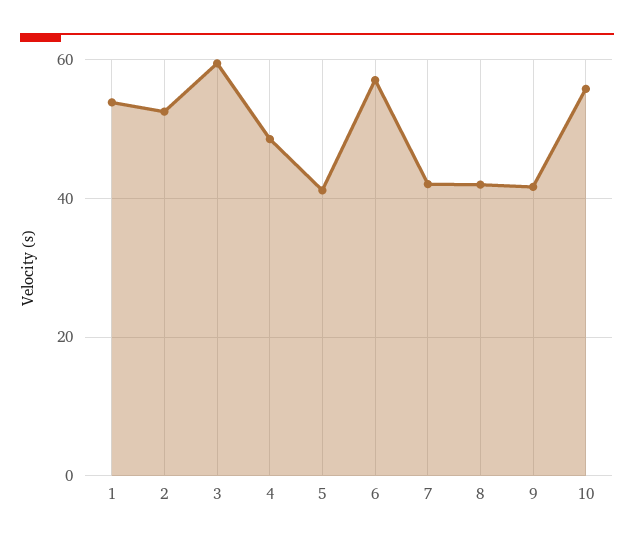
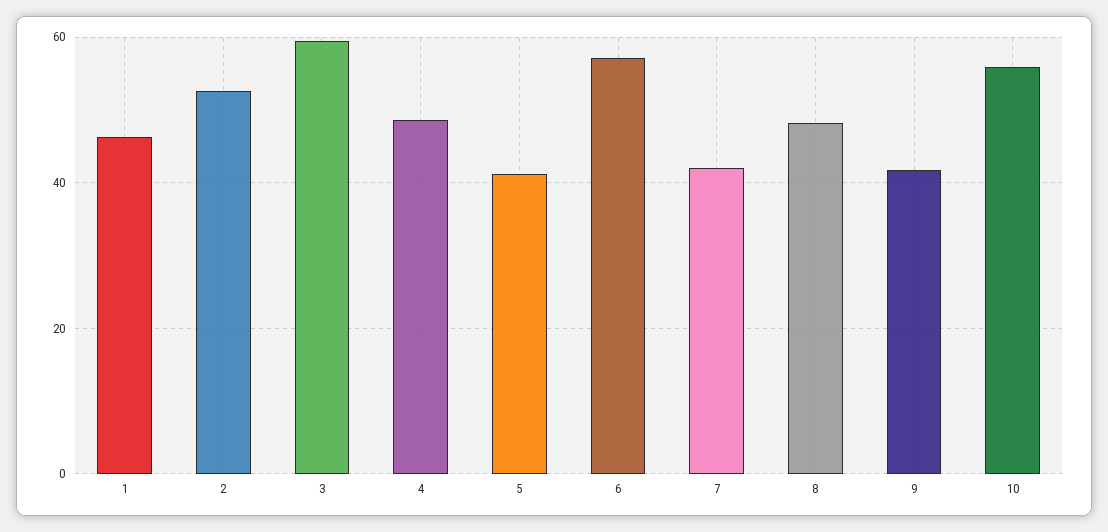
1: 54 -> 46
8: 42 -> 48

